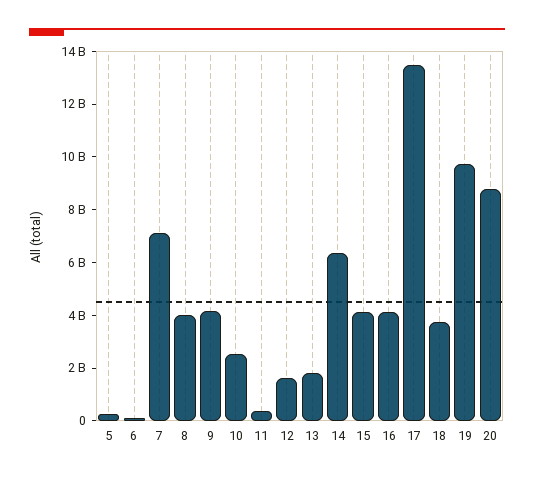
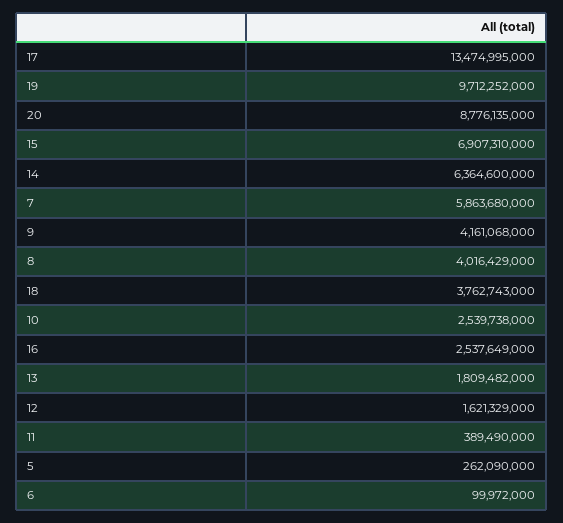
7: 7000000000 -> 5863680000
15: 4000000000 -> 6907310000
16: 4000000000 -> 2537649000

